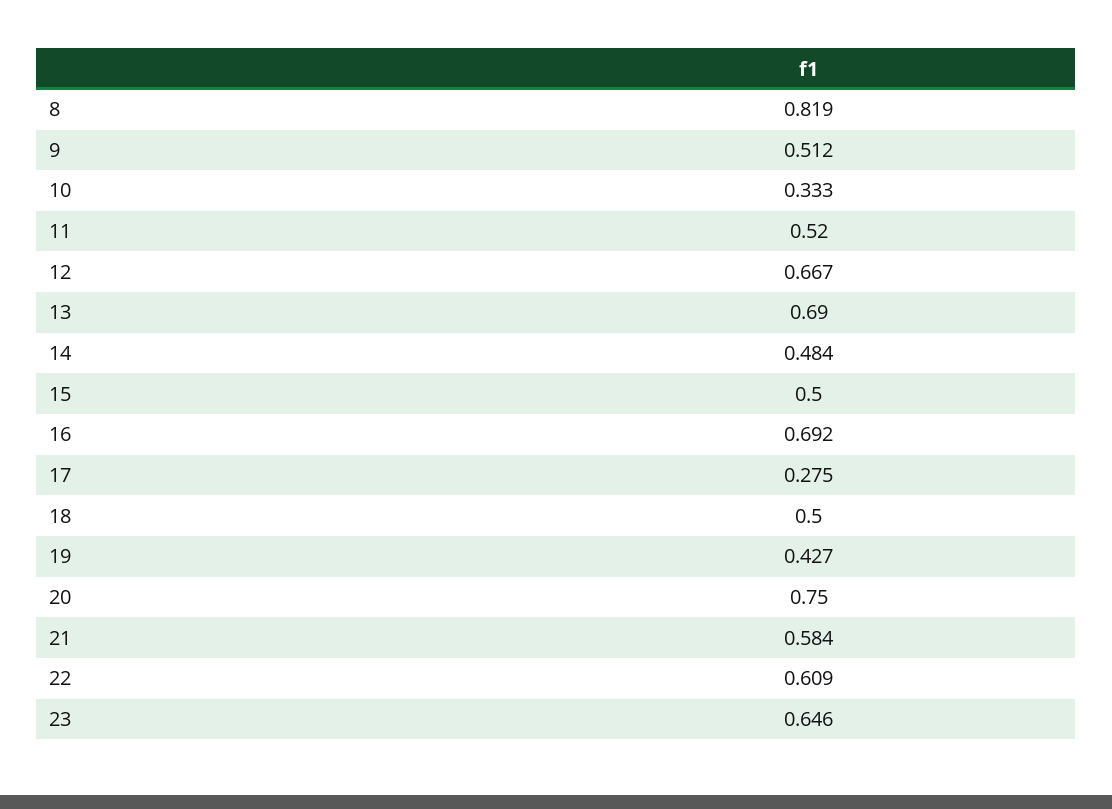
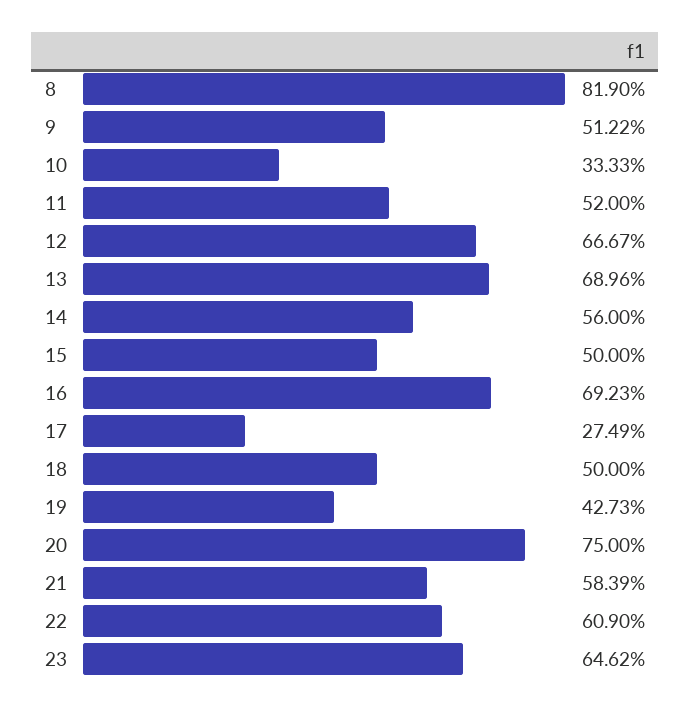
14: 0.484 -> 0.56

